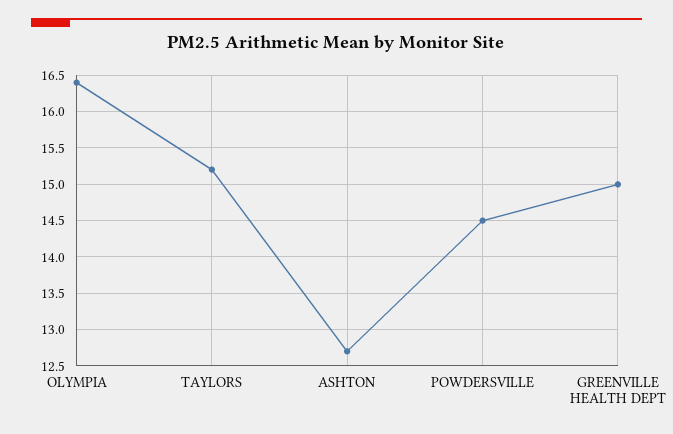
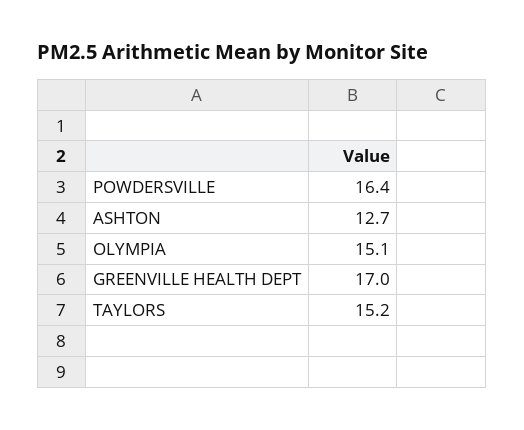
OLYMPIA: 16.4 -> 15.1
POWDERSVILLE: 14.5 -> 16.4
GREENVILLE HEALTH DEPT: 15 -> 17

